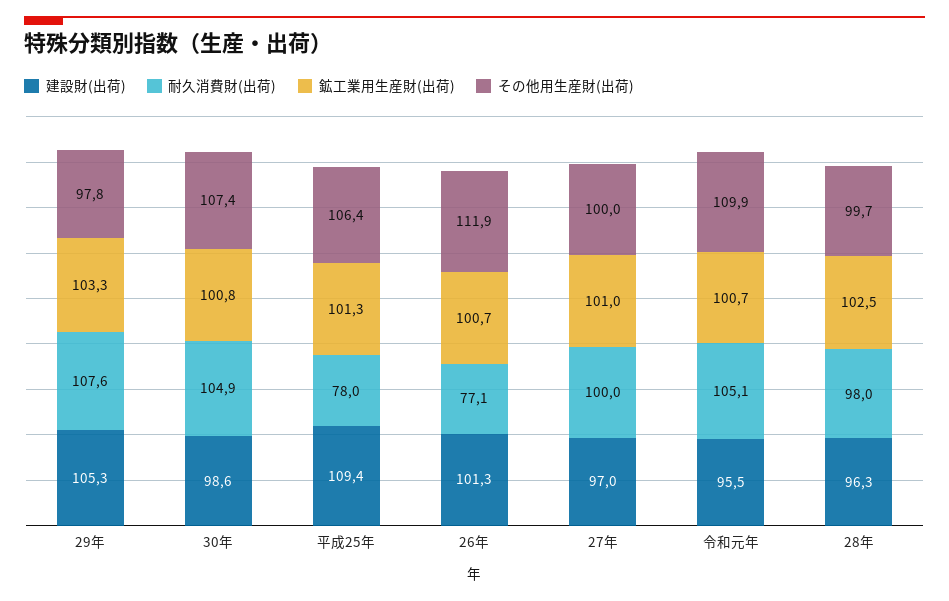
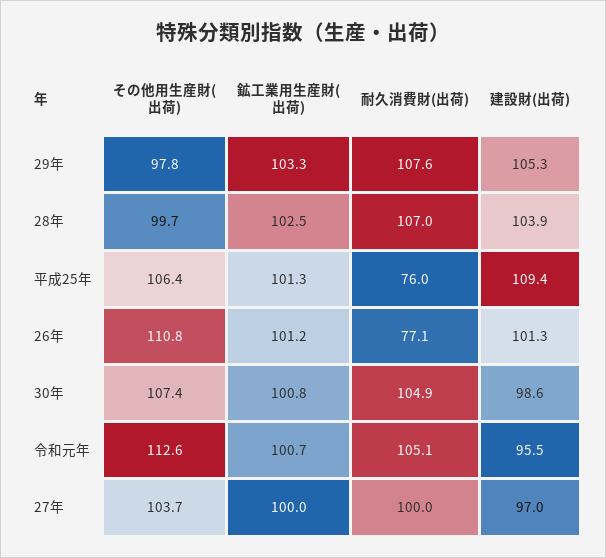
耐久消費財(出荷), 平成25年: 78 -> 76
鉱工業用生産財(出荷), 26年: 100.7 -> 101.2
その他用生産財(出荷), 26年: 111.9 -> 110.8
鉱工業用生産財(出荷), 27年: 101 -> 100
その他用生産財(出荷), 27年: 100 -> 103.7
その他用生産財(出荷), 令和元年: 109.9 -> 112.6
建設財(出荷), 28年: 96.3 -> 103.9
耐久消費財(出荷), 28年: 98 -> 107

